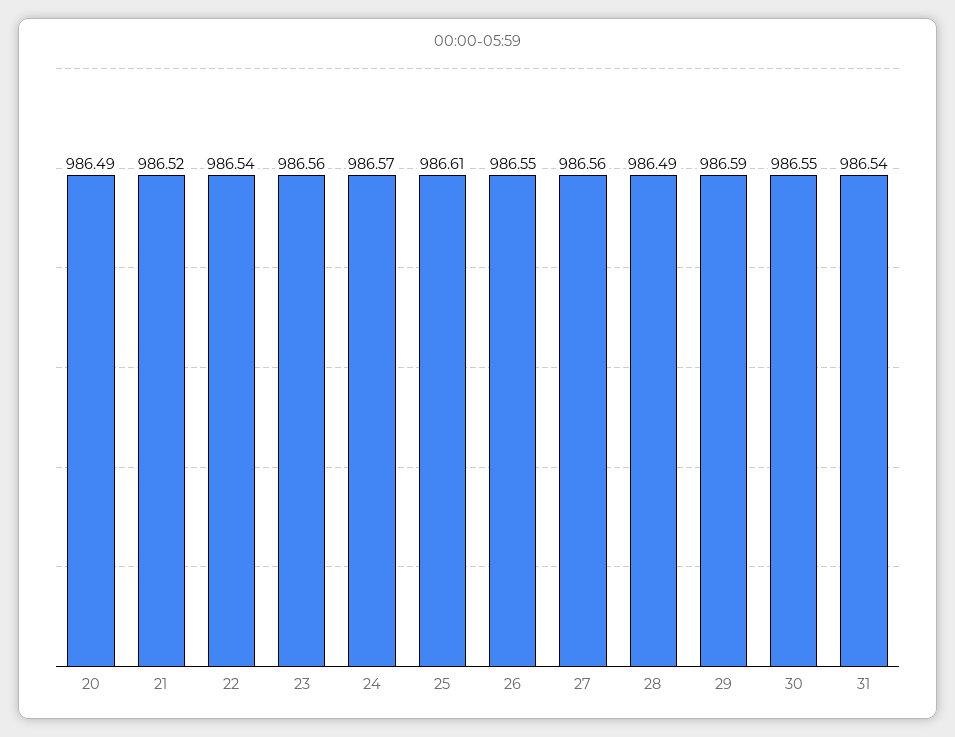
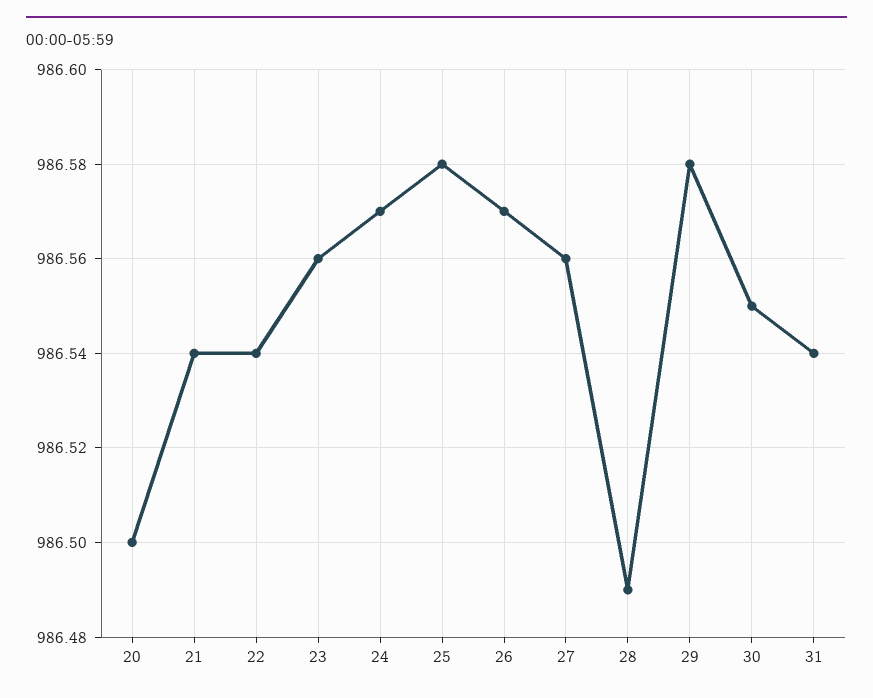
20: 986.49 -> 986.5
21: 986.52 -> 986.54
25: 986.61 -> 986.58
26: 986.55 -> 986.57
29: 986.59 -> 986.58

